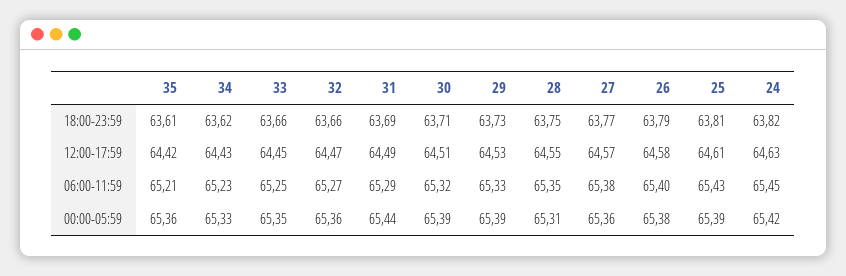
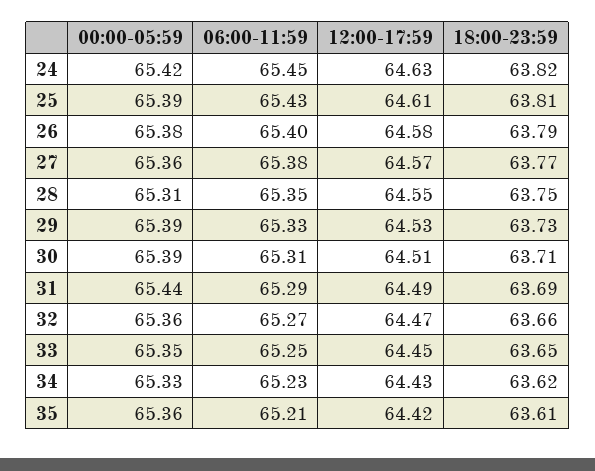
33, 18:00-23:59: 63.66 -> 63.65
30, 06:00-11:59: 65.32 -> 65.31

